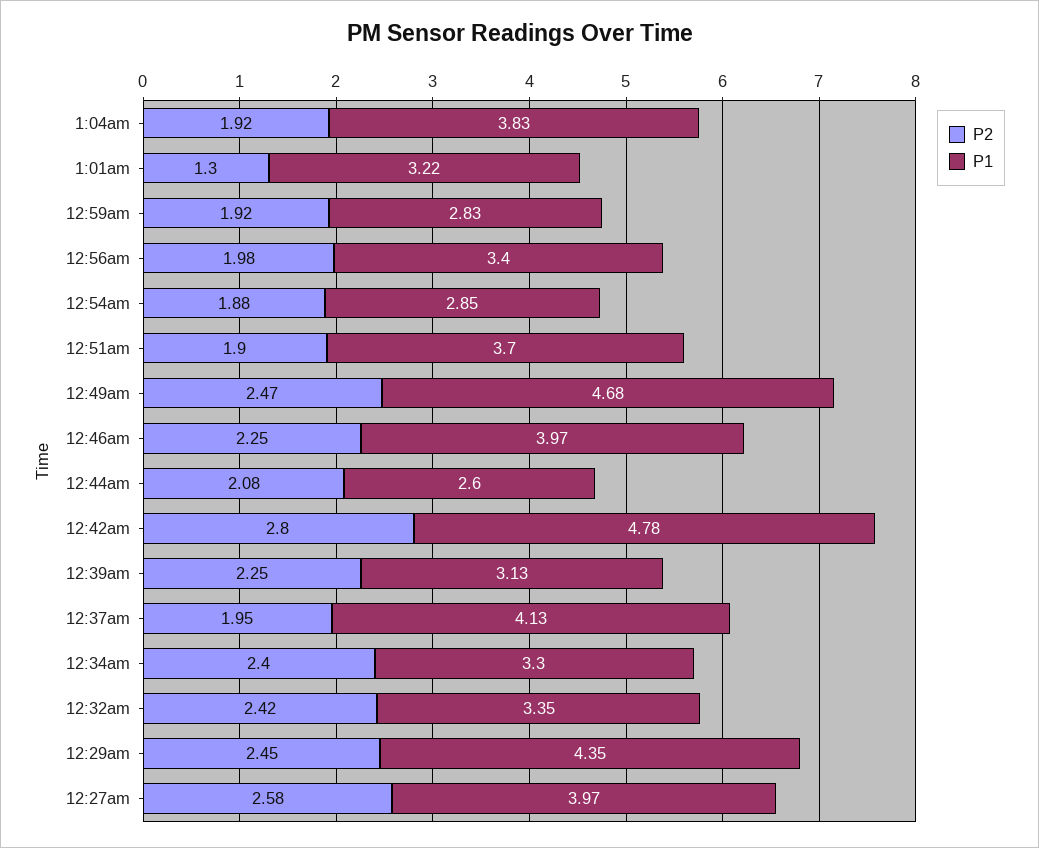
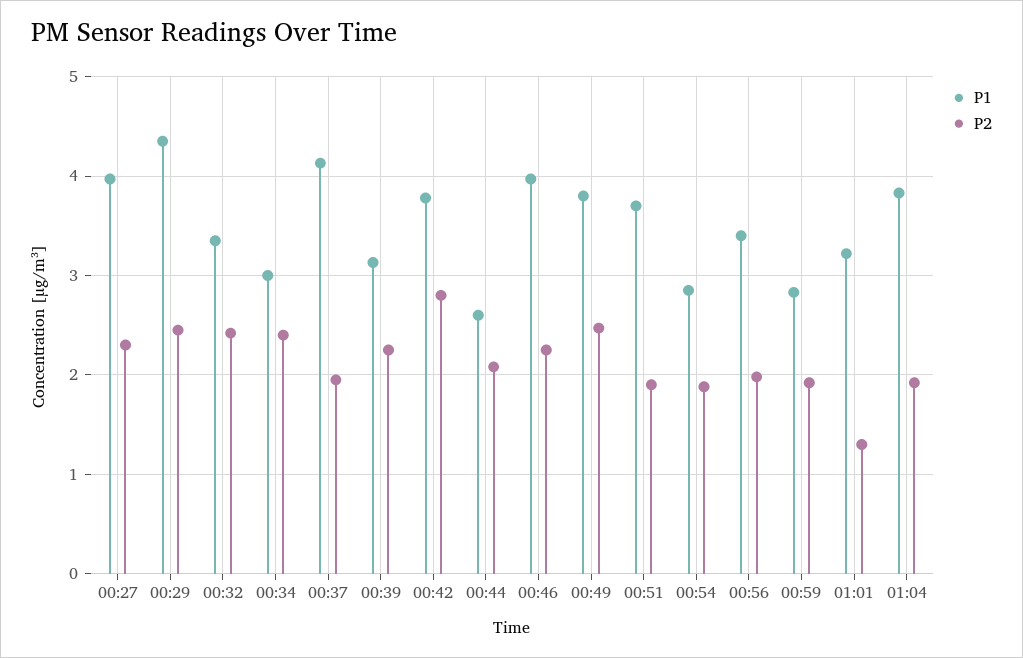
P1, 12:49am: 4.68 -> 3.8
P1, 12:42am: 4.78 -> 3.8
P1, 12:34am: 3.3 -> 3
P2, 12:27am: 2.58 -> 2.3

